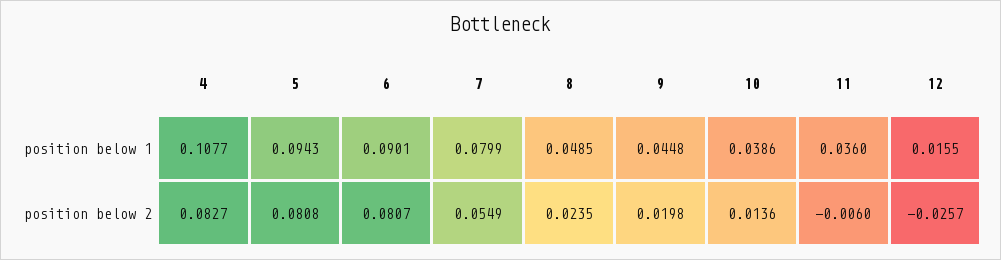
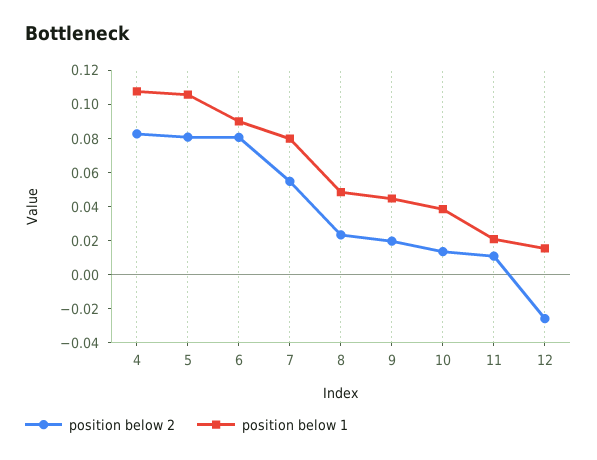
position below 1, 5: 0.0943 -> 0.105
position below 1, 11: 0.036 -> 0.02
position below 2, 11: -0.006 -> 0.01

